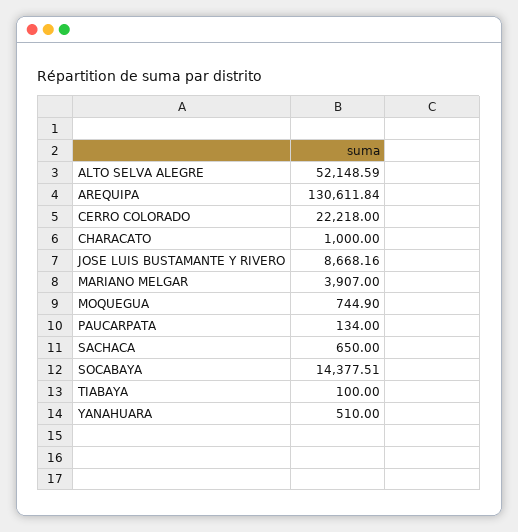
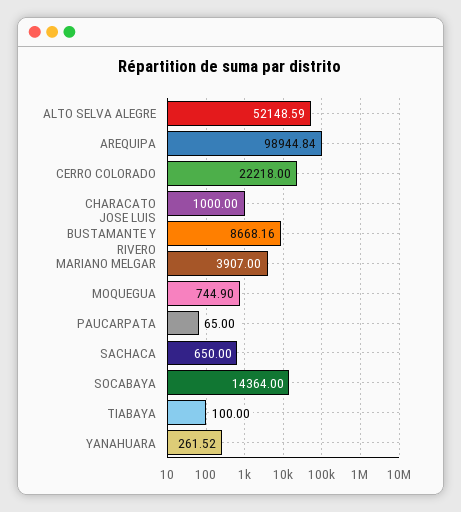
AREQUIPA: 130611.84 -> 98944.84
PAUCARPATA: 134 -> 65
SOCABAYA: 14377.51 -> 14364
YANAHUARA: 510 -> 261.52

